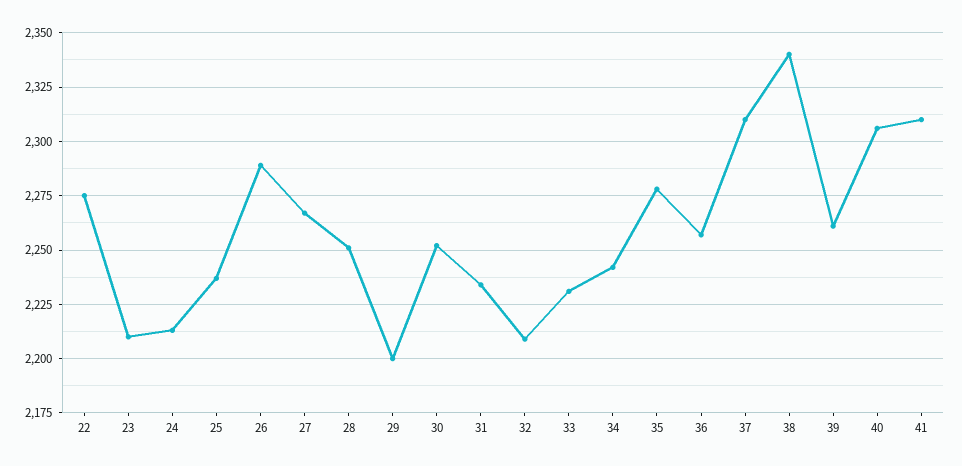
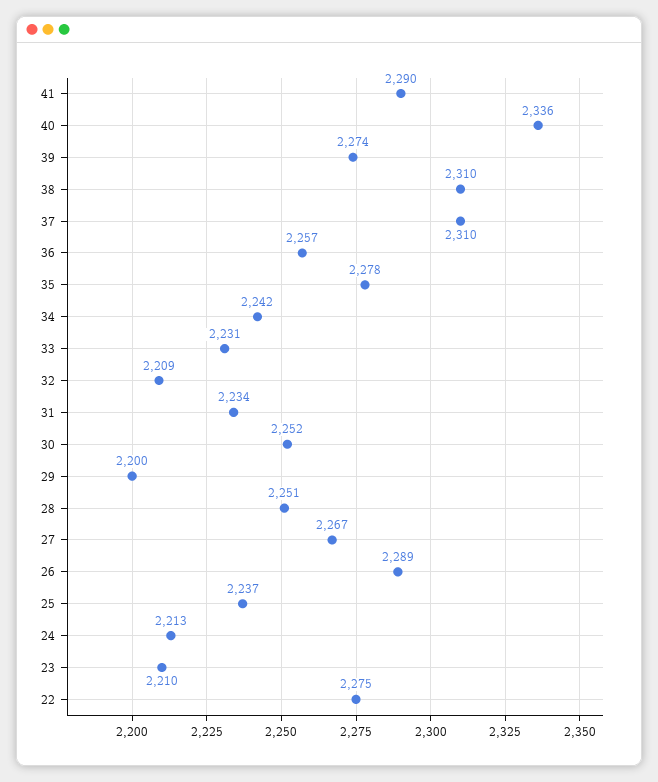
38: 2340 -> 2310
39: 2260 -> 2274
40: 2305 -> 2336
41: 2310 -> 2290

